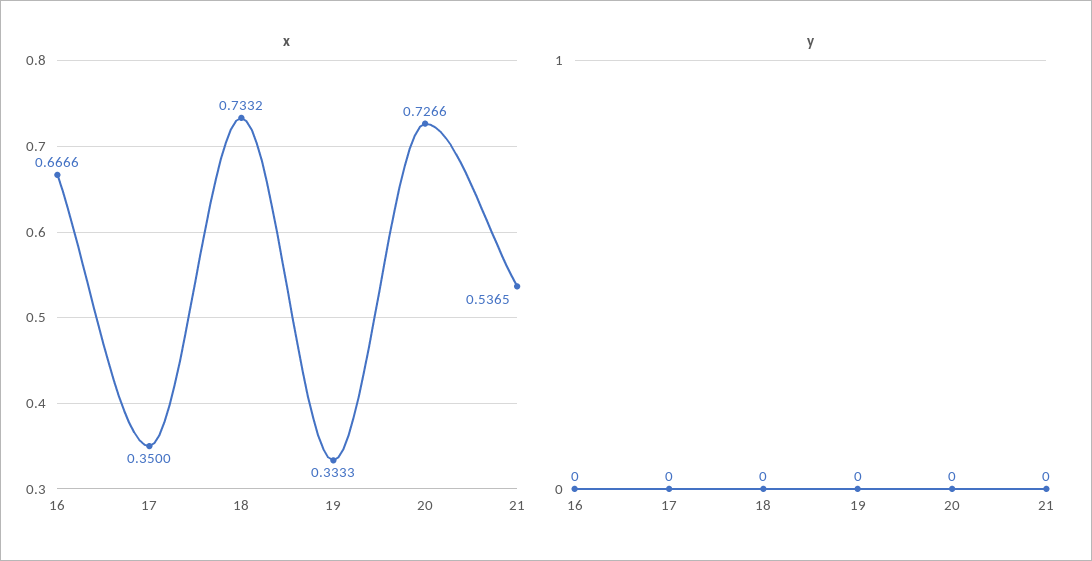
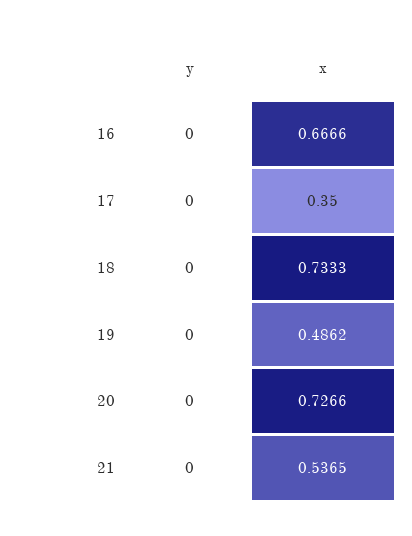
x, 18: 0.7332 -> 0.7333
x, 19: 0.3333 -> 0.4862

